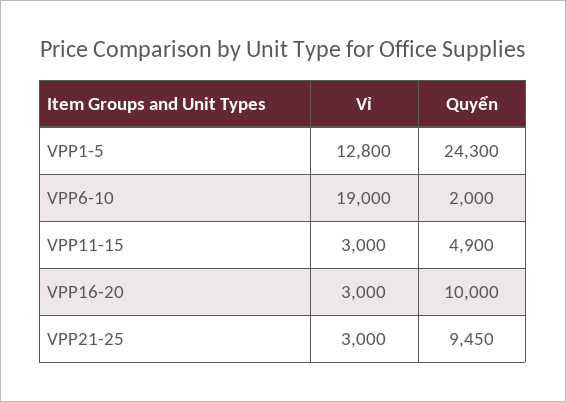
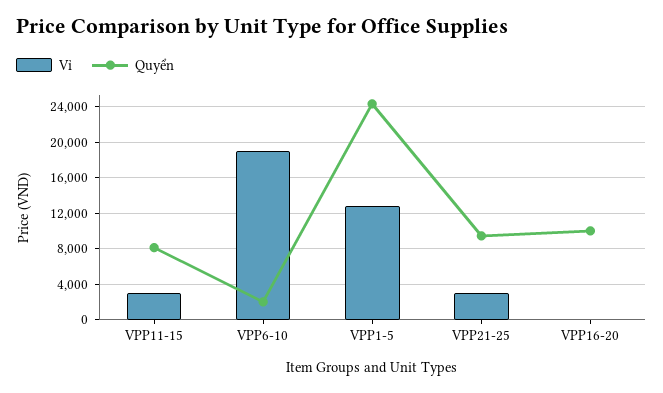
Quyển, VPP11-15: 4900 -> 8000
Vỉ, VPP16-20: 3000 -> 0

